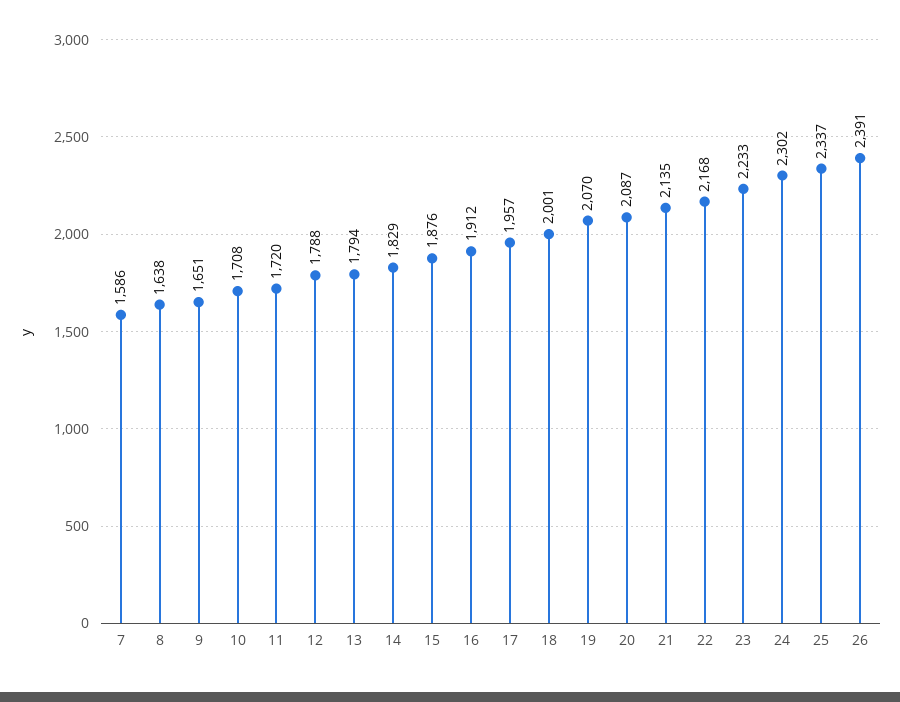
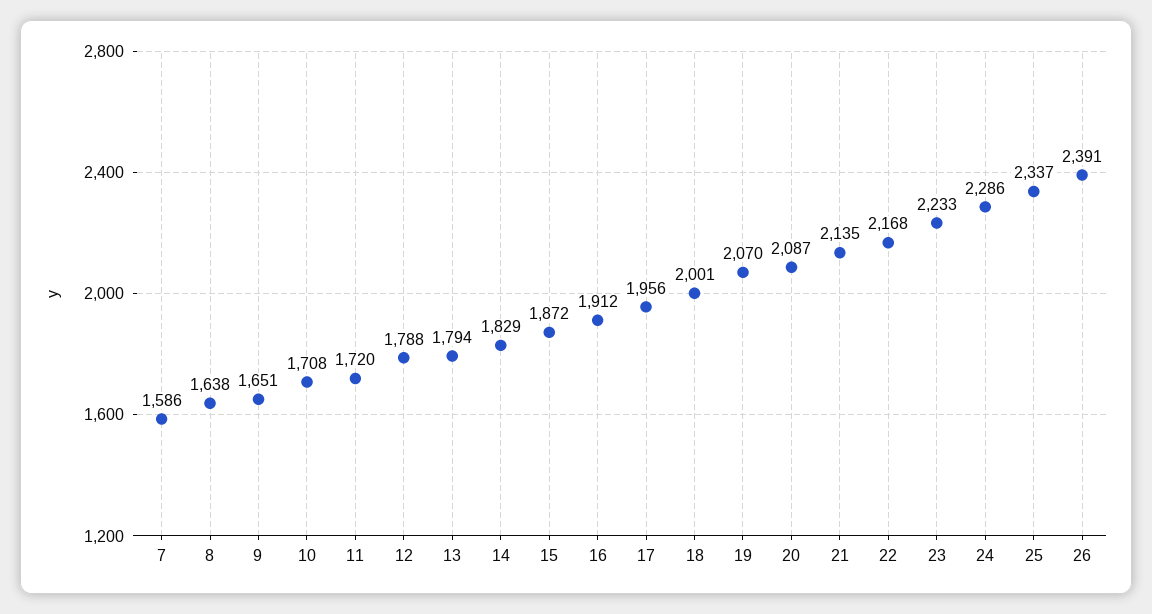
15: 1876 -> 1872
17: 1957 -> 1956
24: 2302 -> 2286

